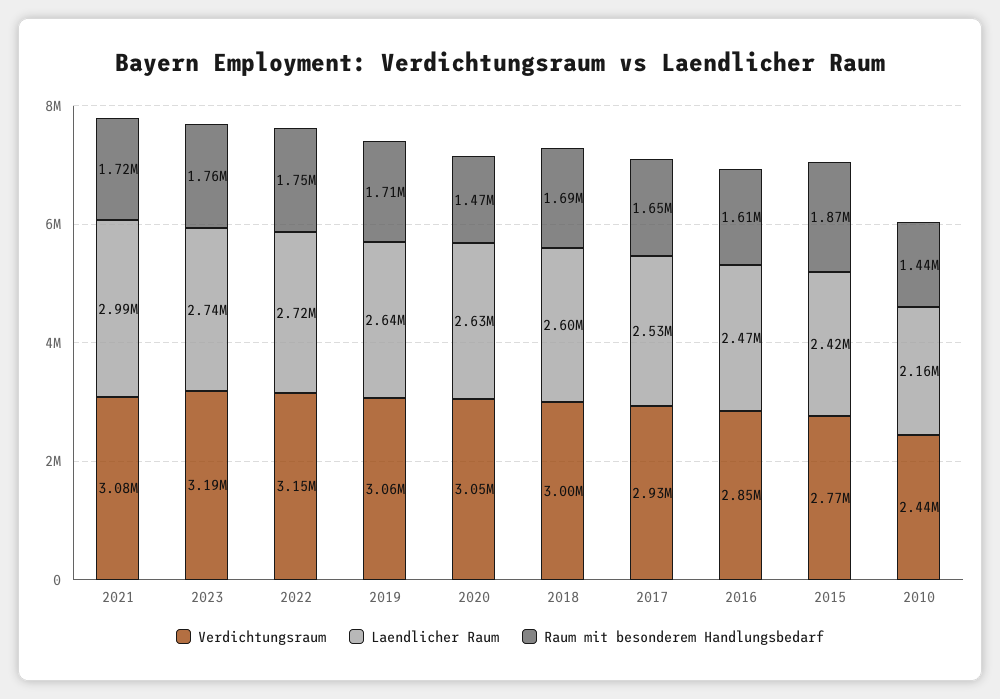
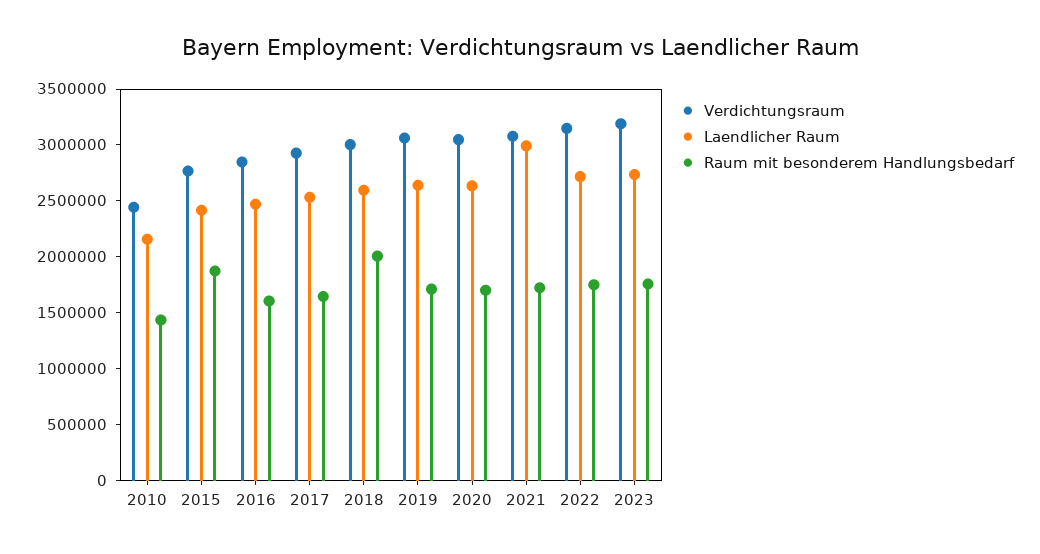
Raum mit besonderem Handlungsbedarf, 2020: 1470000 -> 1700000
Raum mit besonderem Handlungsbedarf, 2018: 1690000 -> 2000000

